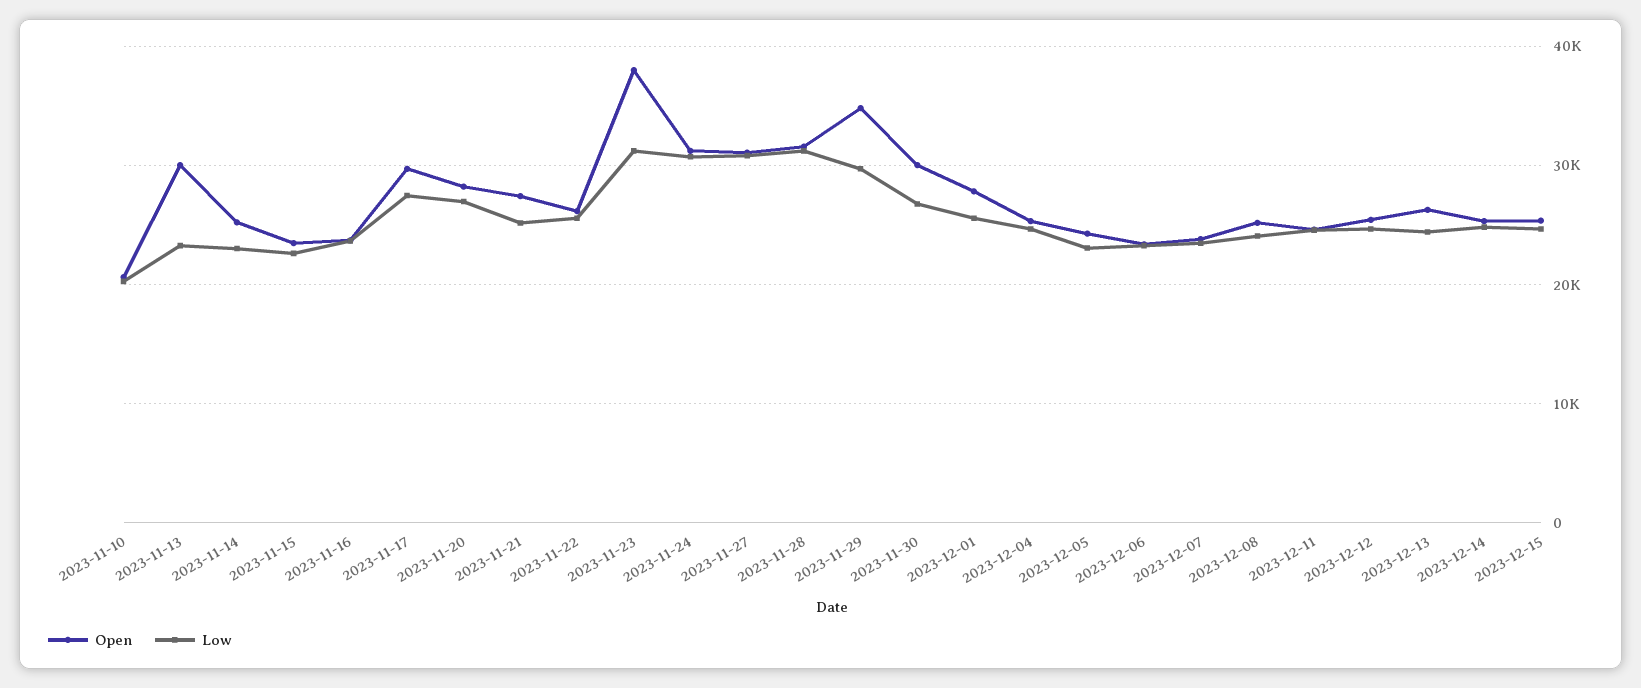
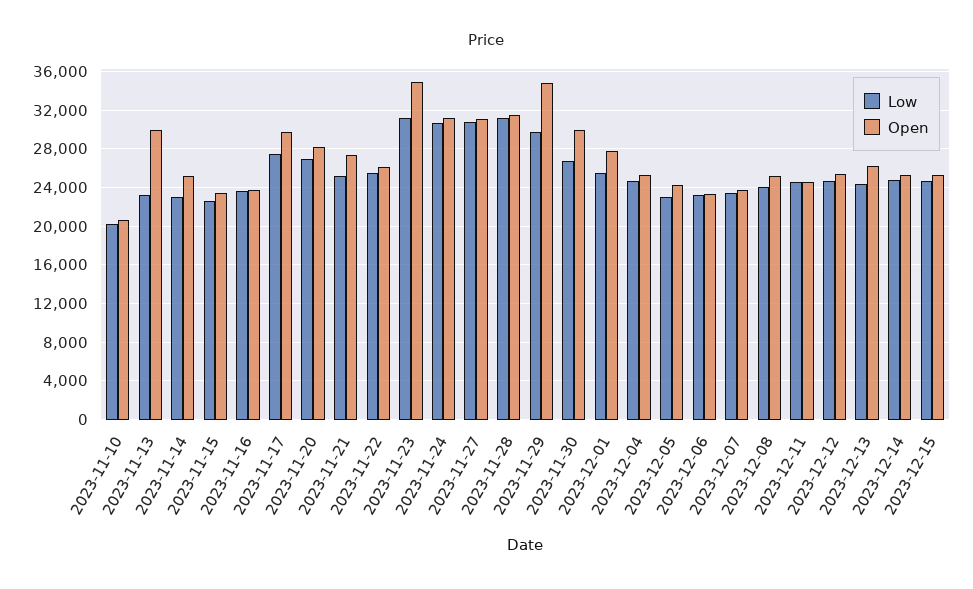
Open, 2023-11-23: 38000 -> 35000

